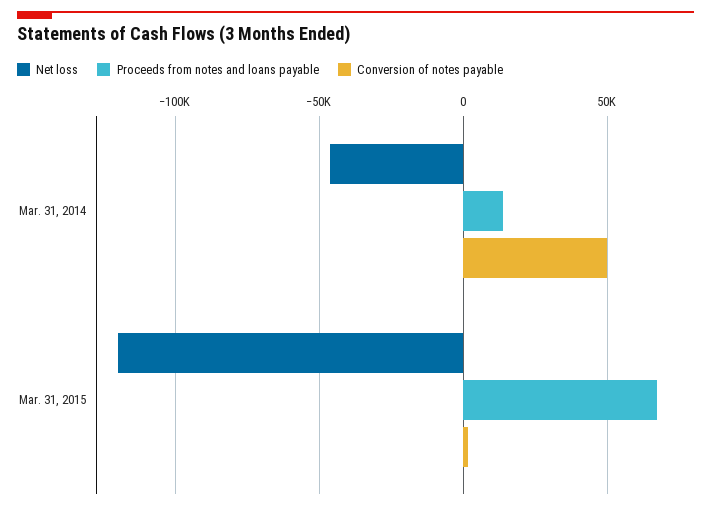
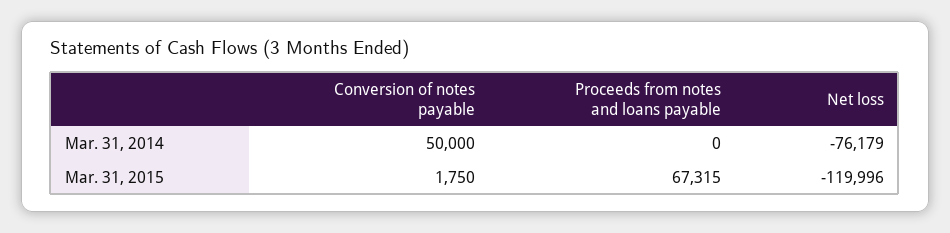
Net loss, Mar. 31, 2014: -45000 -> -76179
Proceeds from notes and loans payable, Mar. 31, 2014: 15000 -> 0

